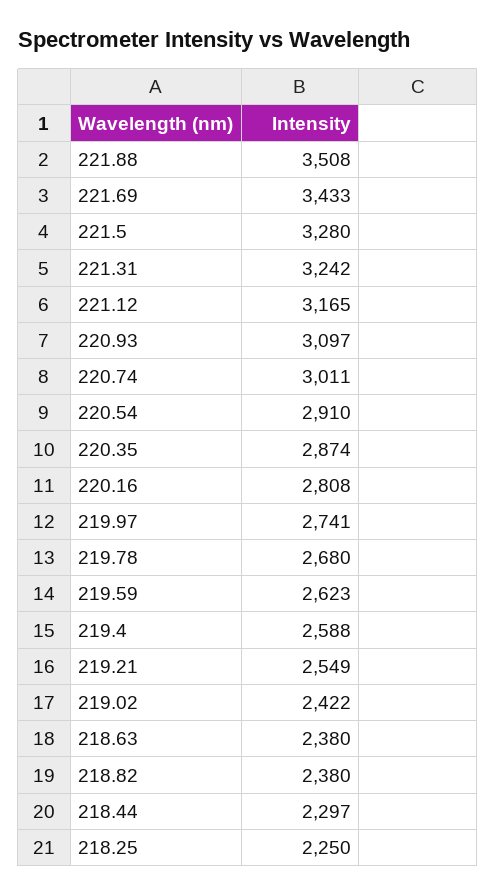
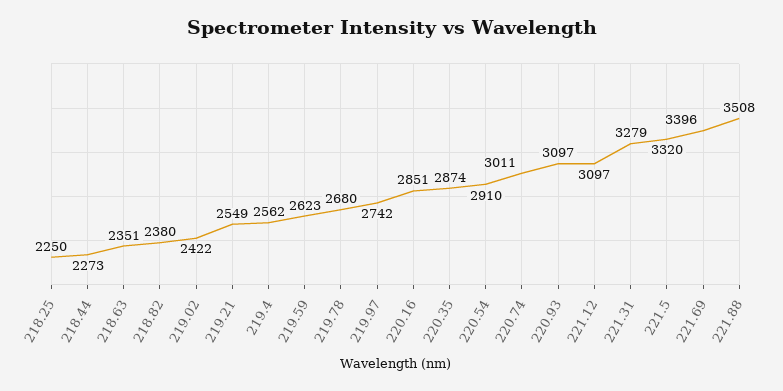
221.69: 3433 -> 3396
221.5: 3280 -> 3320
221.31: 3242 -> 3279
221.12: 3165 -> 3097
220.16: 2808 -> 2851
219.97: 2741 -> 2742
219.4: 2588 -> 2562
218.63: 2380 -> 2351
218.44: 2297 -> 2273

